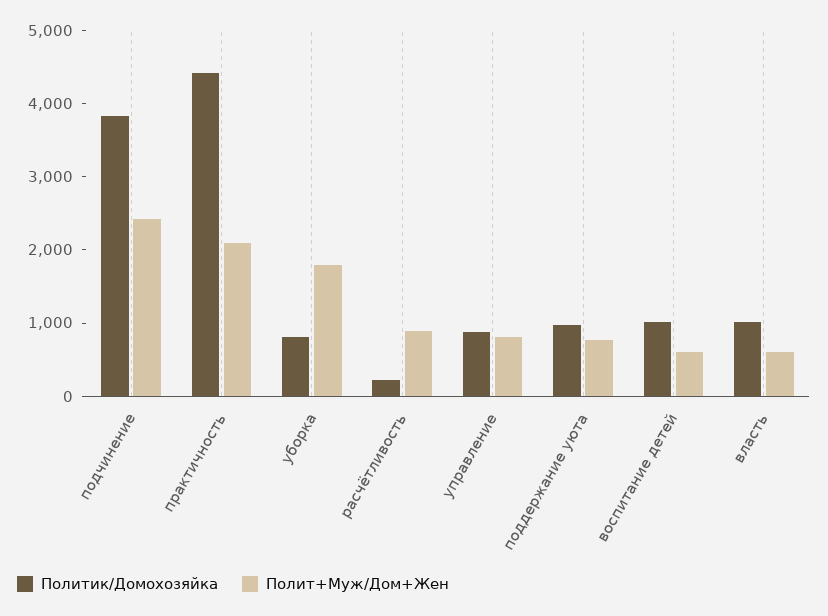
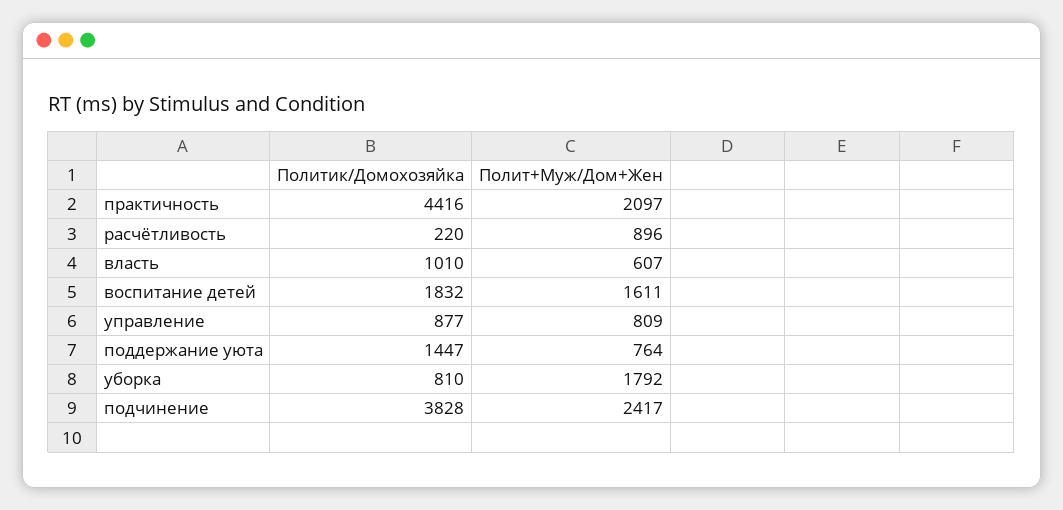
Политик/Домохозяйка, поддержание уюта: 1000 -> 1447
Политик/Домохозяйка, воспитание детей: 1000 -> 1832
Полит+Муж/Дом+Жен, воспитание детей: 600 -> 1611

